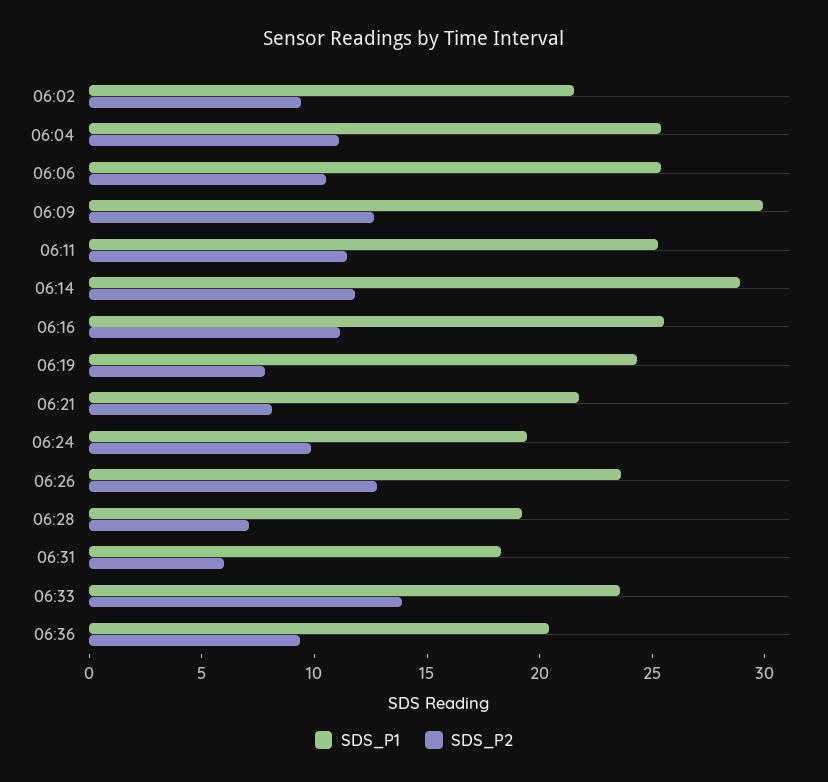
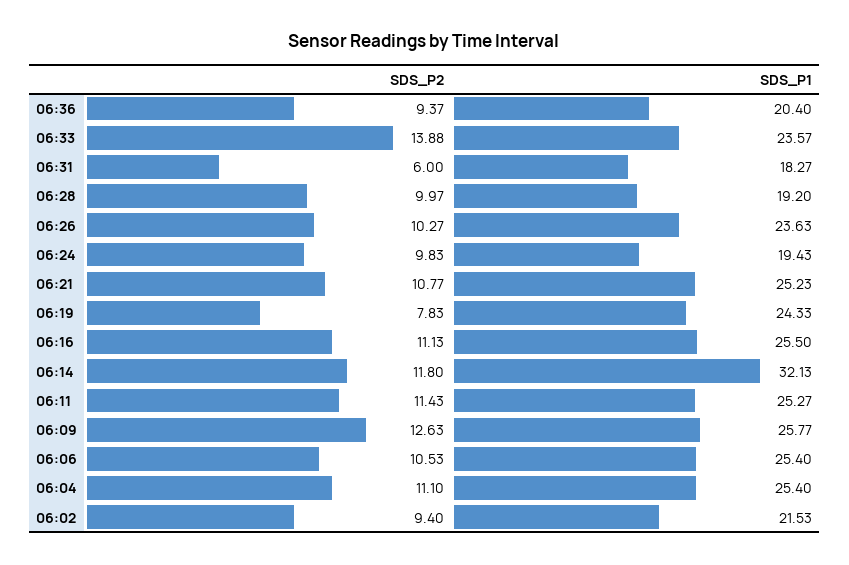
SDS_P1, 06:09: 30 -> 25.77
SDS_P1, 06:14: 29 -> 32.13
SDS_P1, 06:21: 22 -> 25.23
SDS_P2, 06:21: 8 -> 10.77
SDS_P2, 06:26: 13 -> 10.27
SDS_P2, 06:28: 7 -> 9.97

